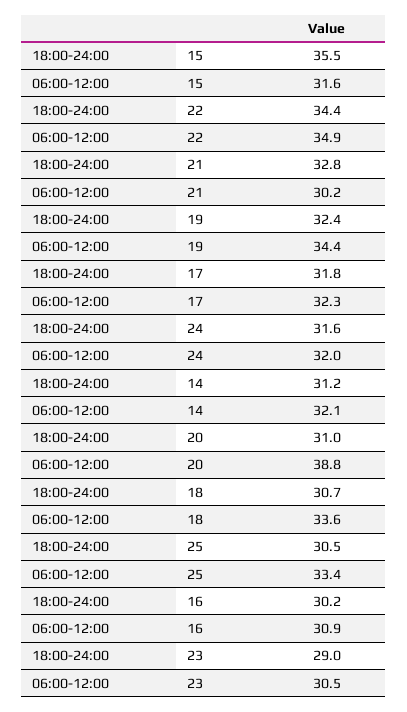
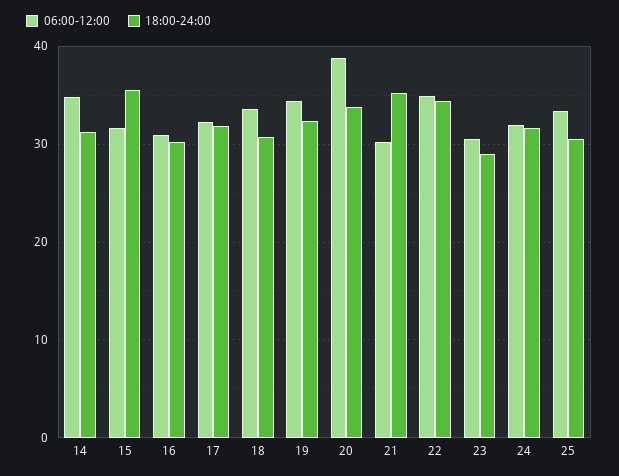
18:00-24:00, 21: 32.8 -> 35
06:00-12:00, 14: 32.1 -> 35
18:00-24:00, 20: 31 -> 34

